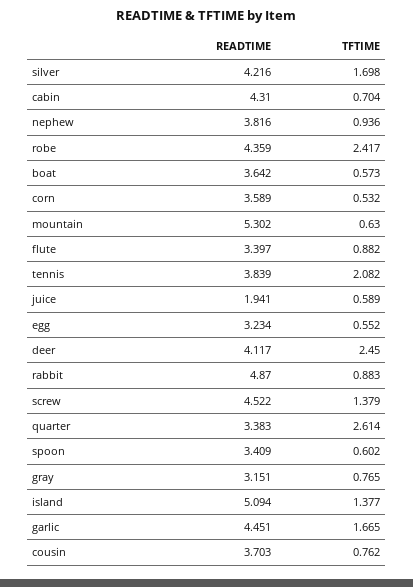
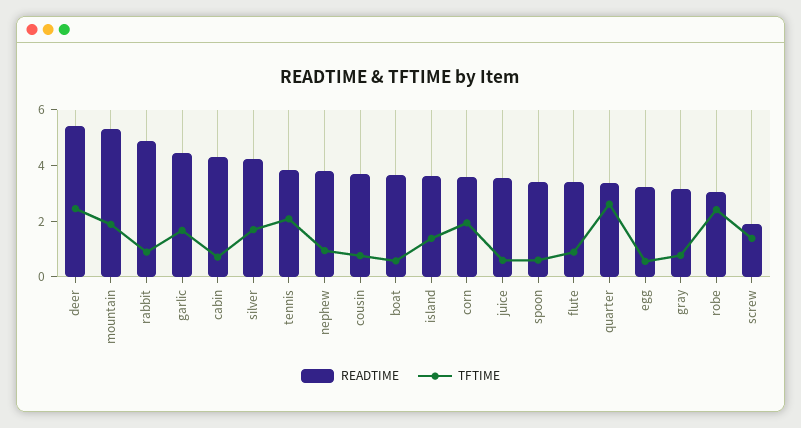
READTIME, robe: 4.359 -> 3
TFTIME, corn: 0.532 -> 2
TFTIME, mountain: 0.63 -> 2
READTIME, juice: 1.941 -> 3.5
READTIME, deer: 4.117 -> 5.5
READTIME, screw: 4.522 -> 2
READTIME, island: 5.094 -> 3.5

